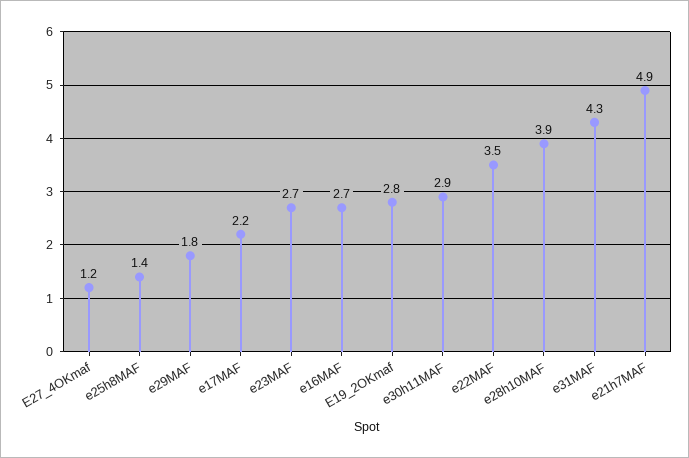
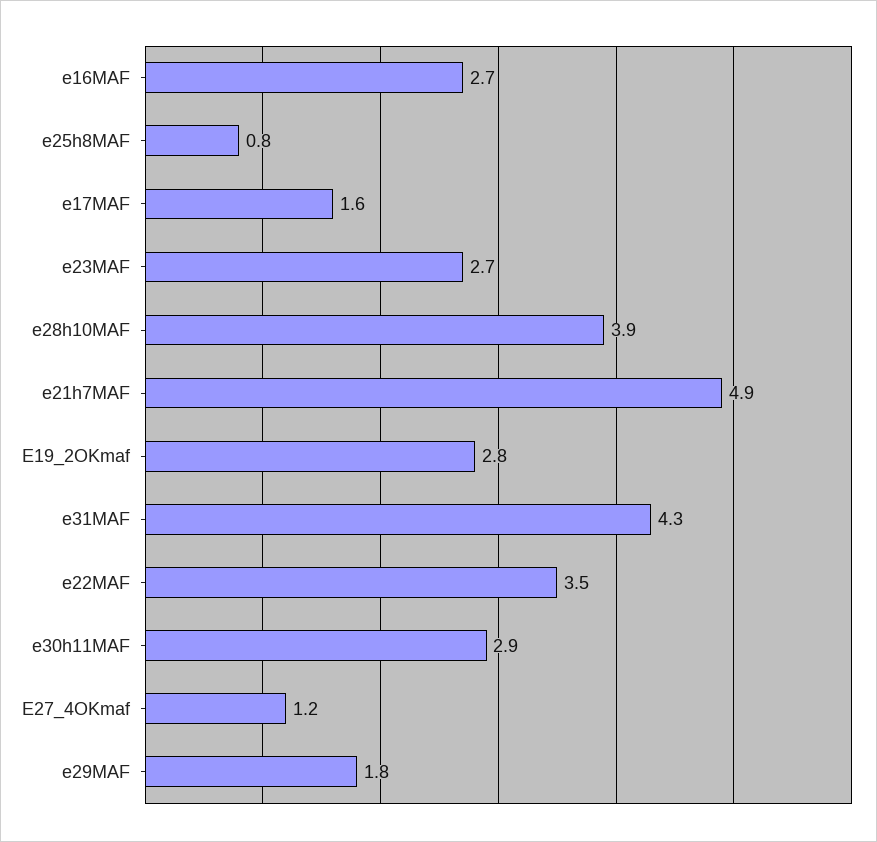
e25h8MAF: 1.4 -> 0.8
e17MAF: 2.2 -> 1.6

